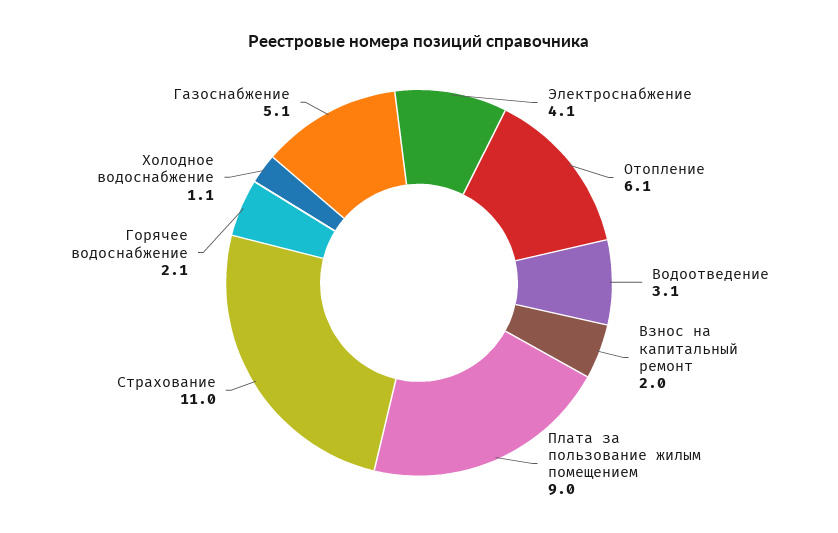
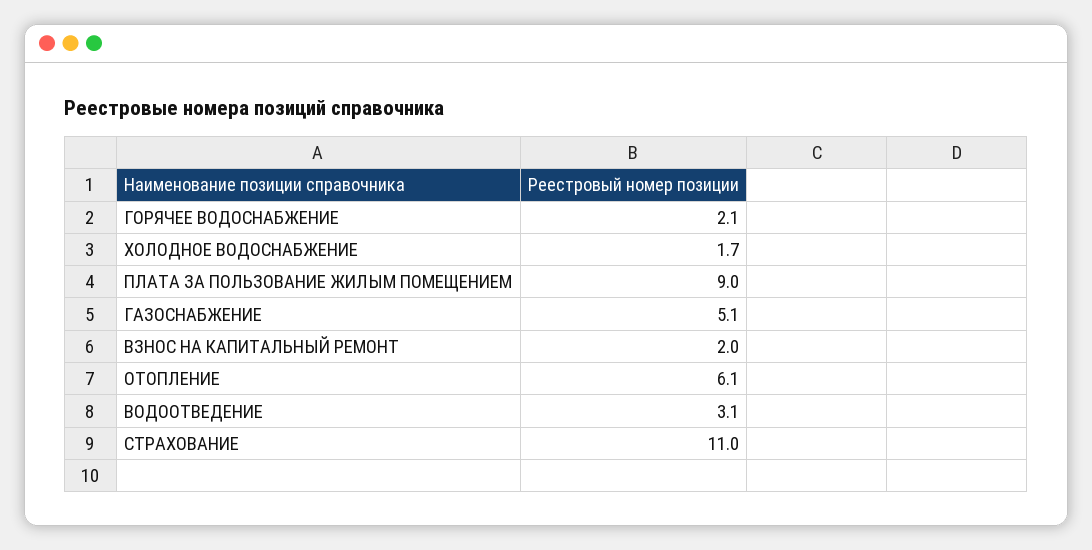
Электроснабжение: 4.1 -> none
Холодное водоснабжение: 1.1 -> 1.7

